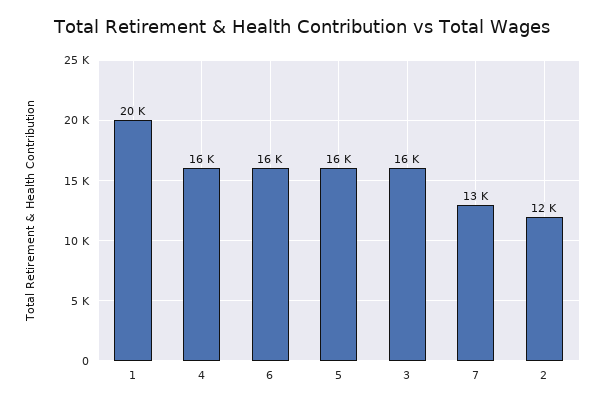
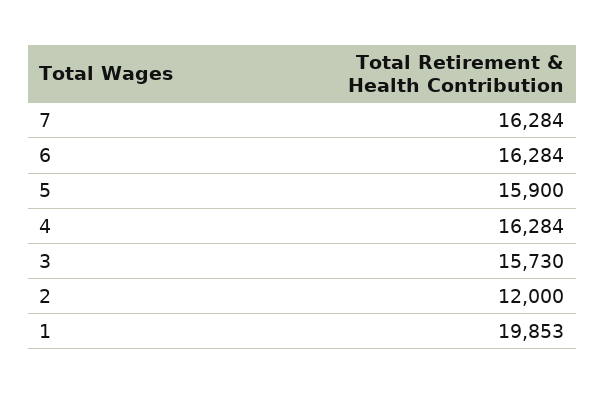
7: 13000 -> 16284

